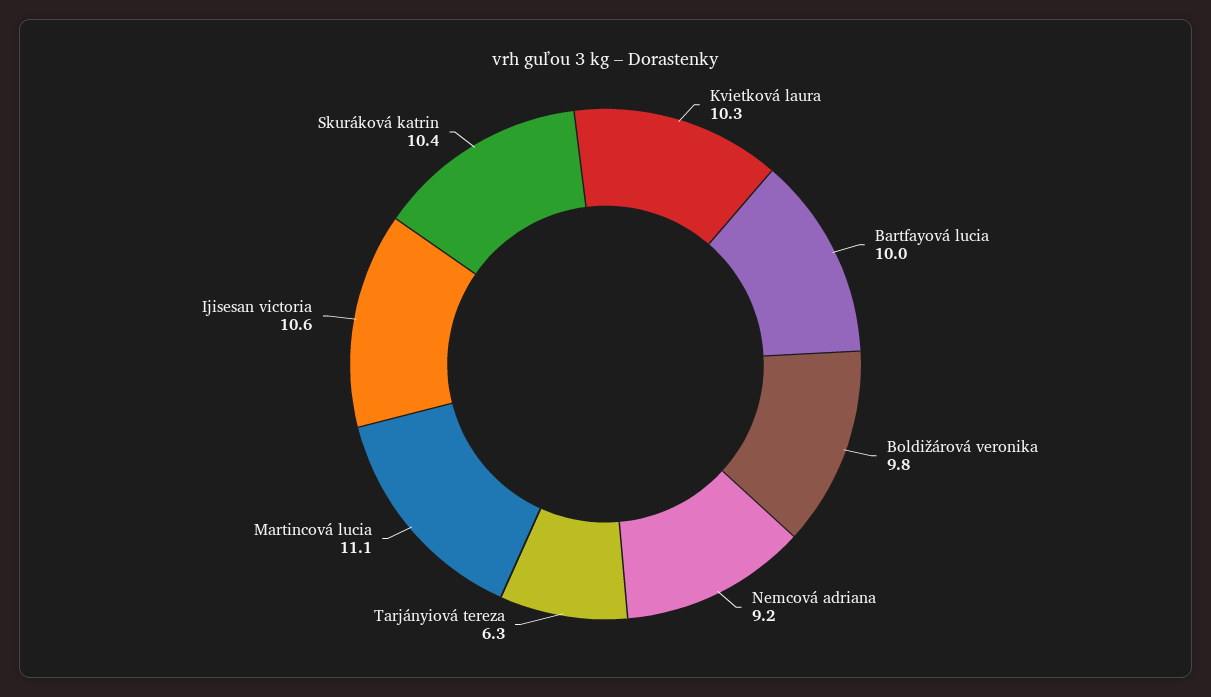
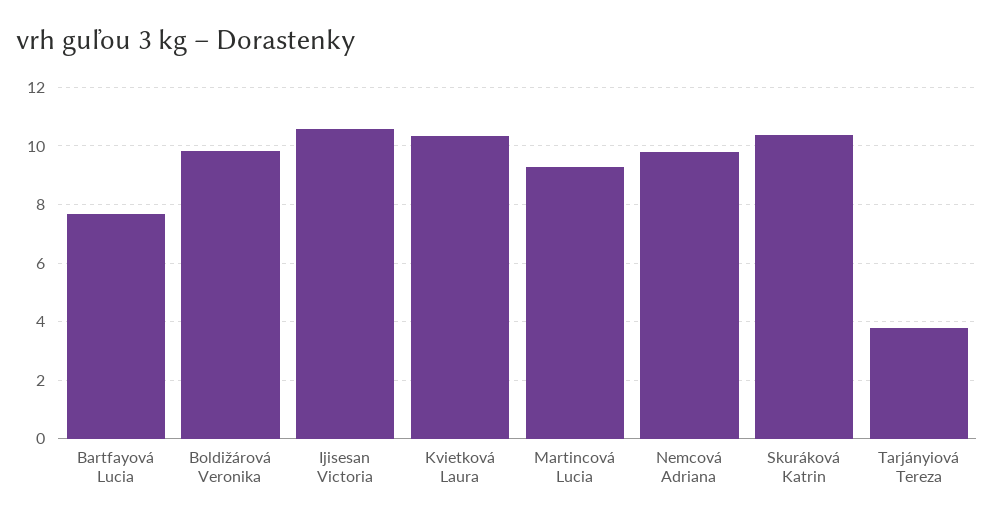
Bartfayová lucia: 10 -> 7.75
Nemcová adriana: 9.2 -> 9.75
Tarjányiová tereza: 6.3 -> 3.75
Martincová lucia: 11.1 -> 9.25

